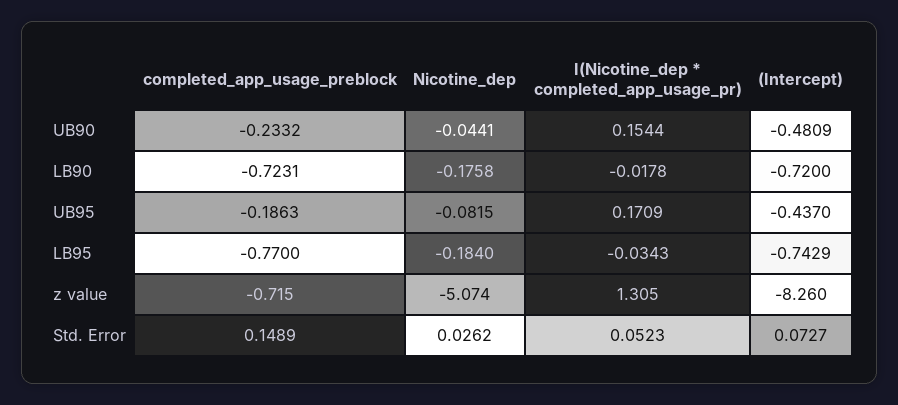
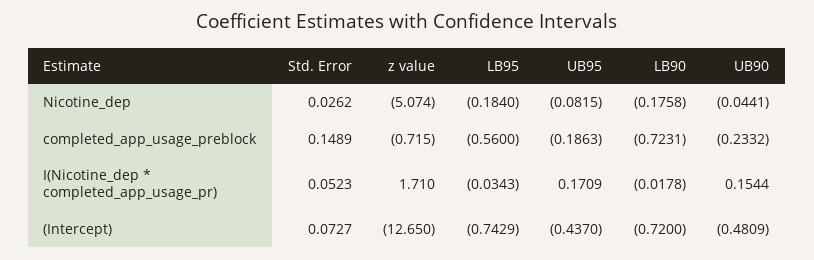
completed_app_usage_preblock, LB95: -0.77 -> -0.56
I(Nicotine_dep * completed_app_usage_pr), z value: 1.305 -> 1.71
(Intercept), z value: -8.26 -> -12.65

